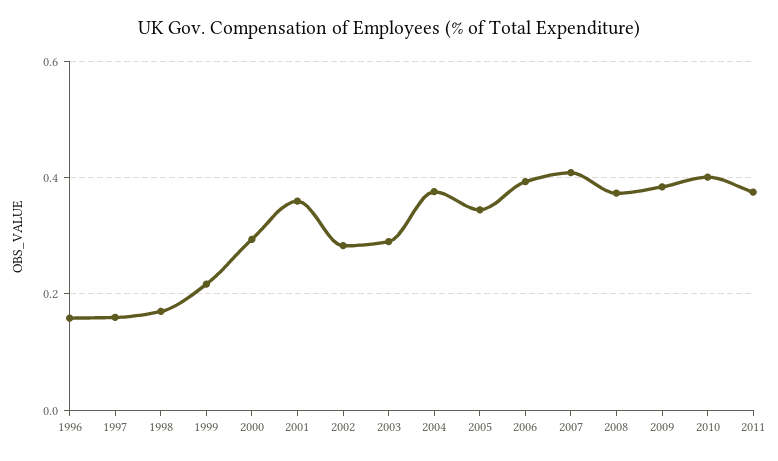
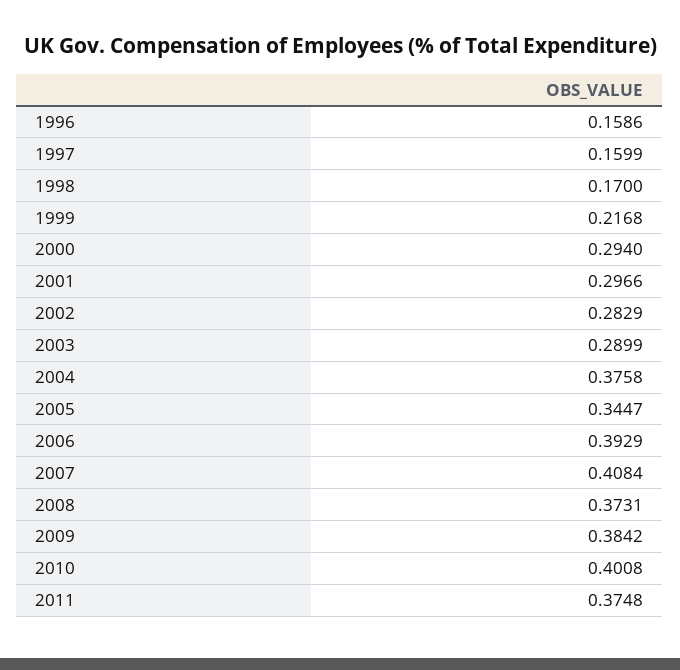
2001: 0.36 -> 0.2966

